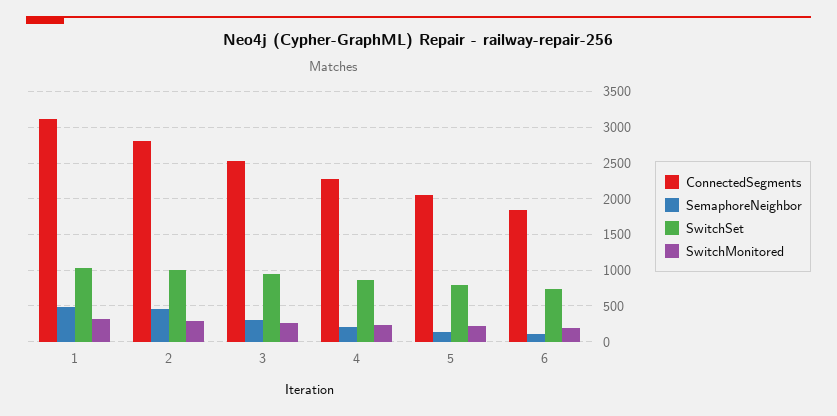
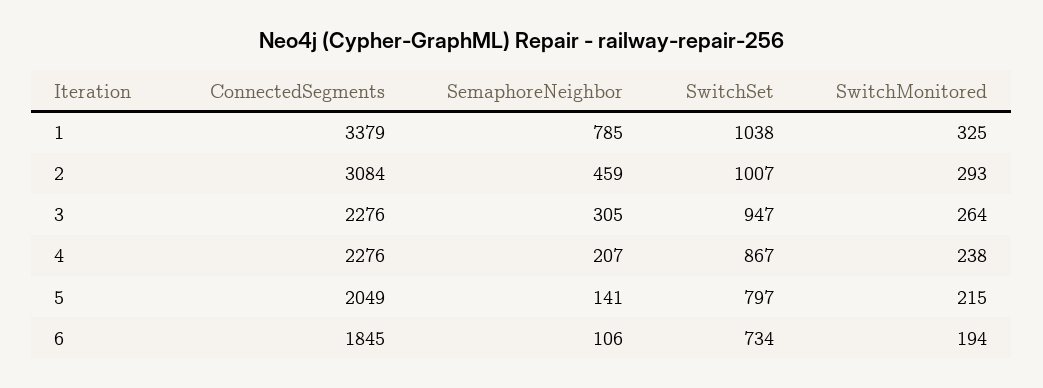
ConnectedSegments, 1: 3100 -> 3379
SemaphoreNeighbor, 1: 500 -> 785
ConnectedSegments, 2: 2800 -> 3084
ConnectedSegments, 3: 2500 -> 2276

